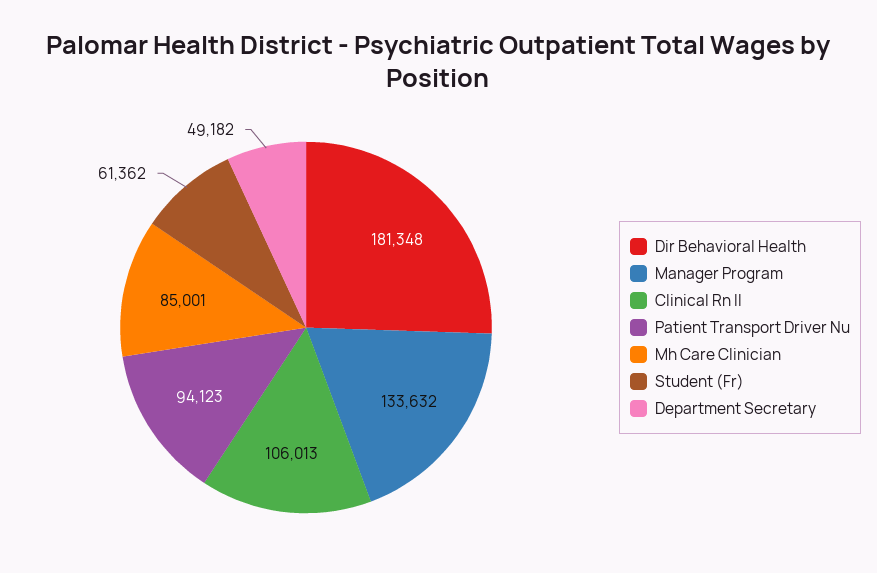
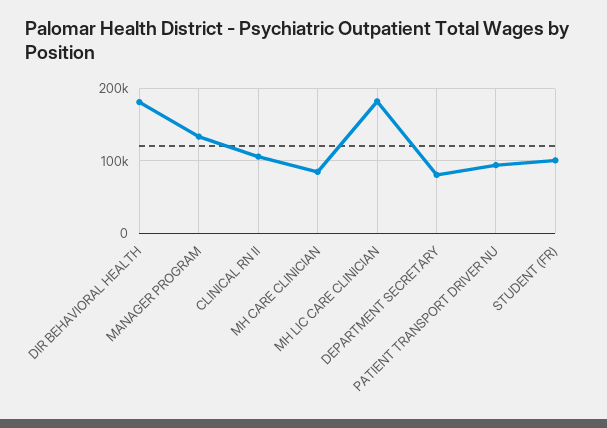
Student (Fr): 61362 -> 100000
Department Secretary: 49182 -> 80000
MH LIC CARE CLINICIAN: none -> 180000

